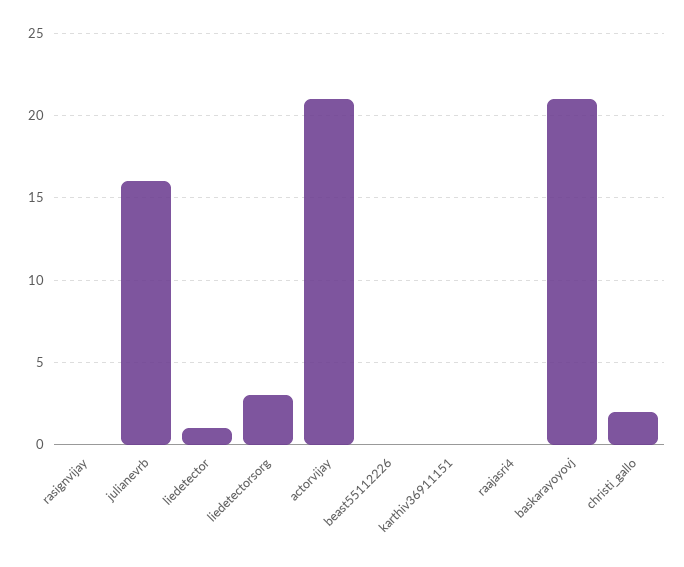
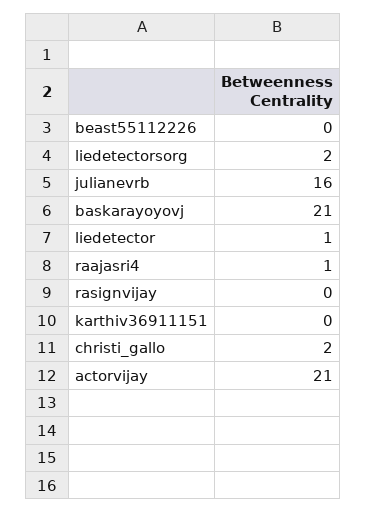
liedetectorsorg: 3 -> 2
raajasri4: 0 -> 1

